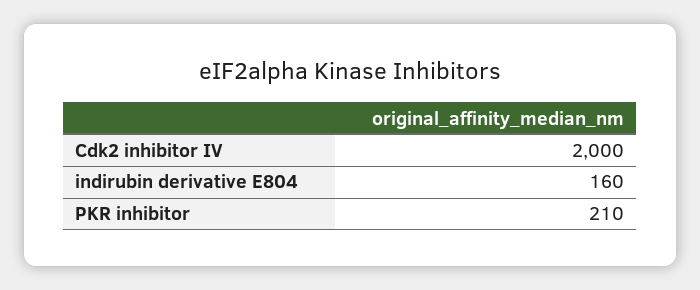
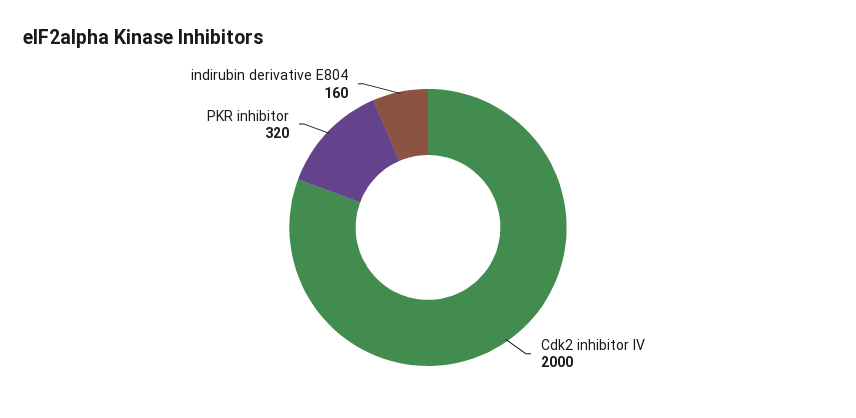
PKR inhibitor: 210 -> 320

